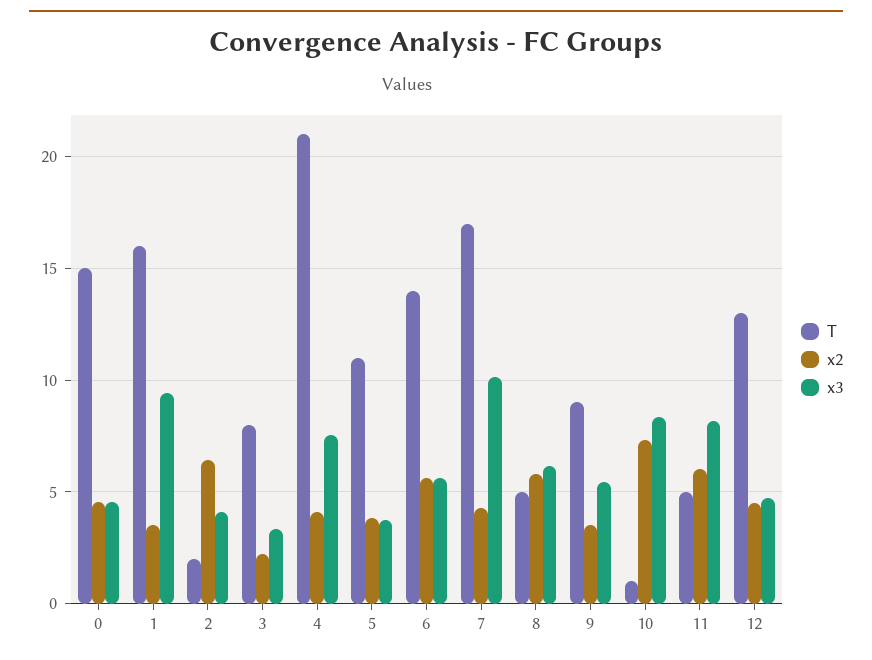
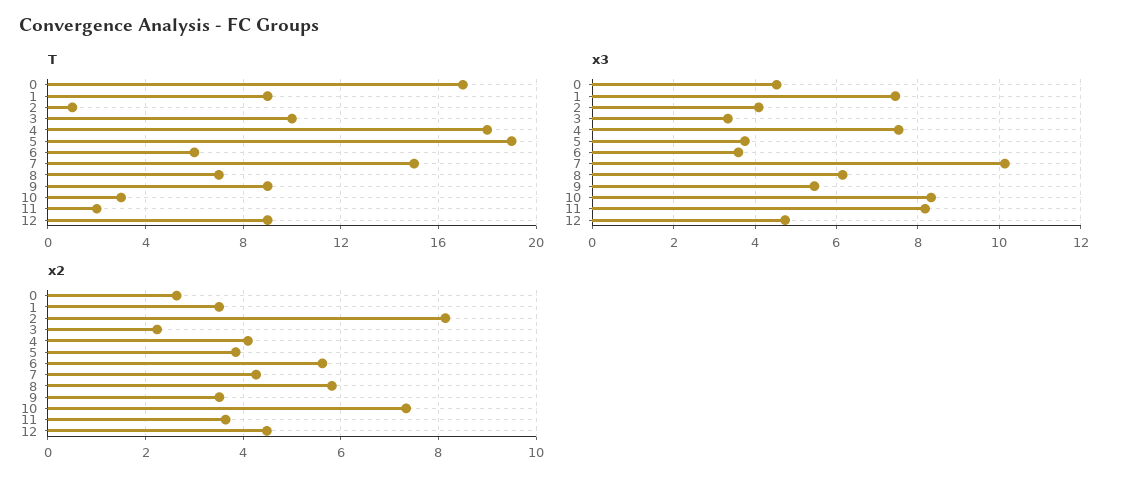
T, 0: 15 -> 17
x2, 0: 4.5 -> 2.6
T, 1: 16 -> 9
x3, 1: 9.5 -> 7.4
T, 2: 2 -> 1
x2, 2: 6.5 -> 8.2
T, 3: 8 -> 10
T, 4: 21 -> 18
T, 5: 11 -> 19
T, 6: 14 -> 6
x3, 6: 5.5 -> 3.6
T, 7: 17 -> 15
T, 8: 5 -> 7
T, 10: 1 -> 3
T, 11: 5 -> 2
x2, 11: 6 -> 3.6
T, 12: 13 -> 9

